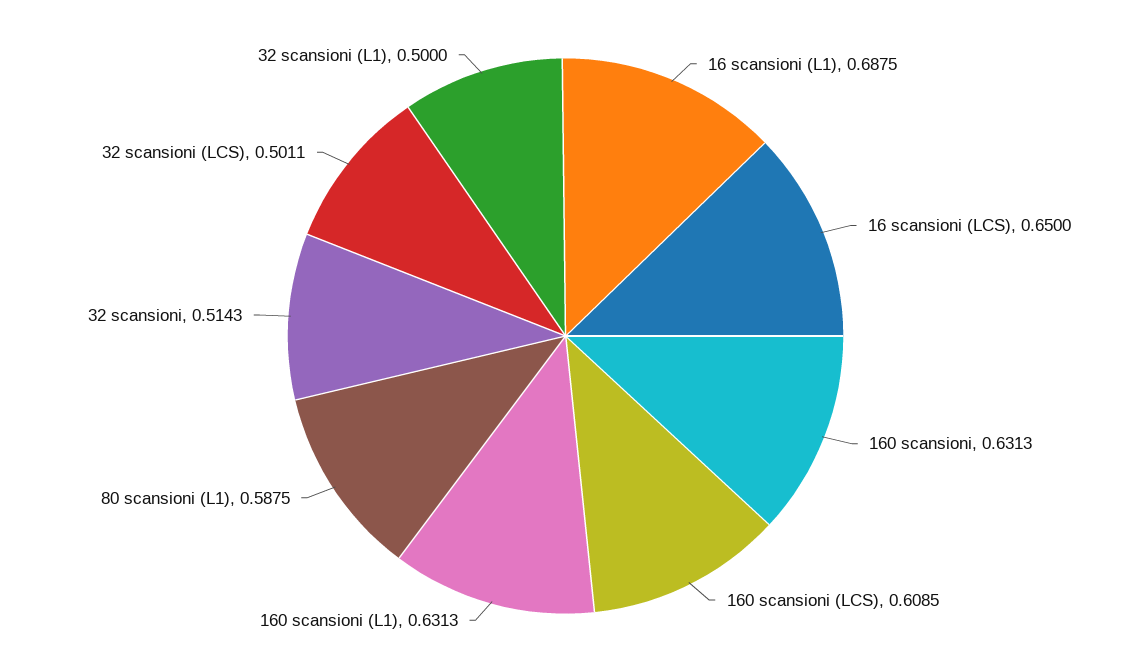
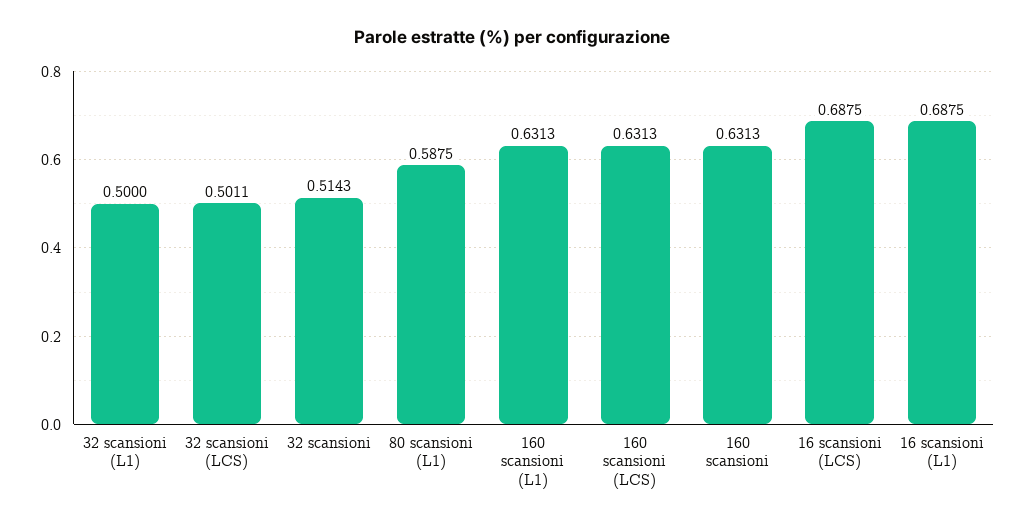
16 scansioni (LCS): 0.65 -> 0.6875
160 scansioni (LCS): 0.6085 -> 0.6313

